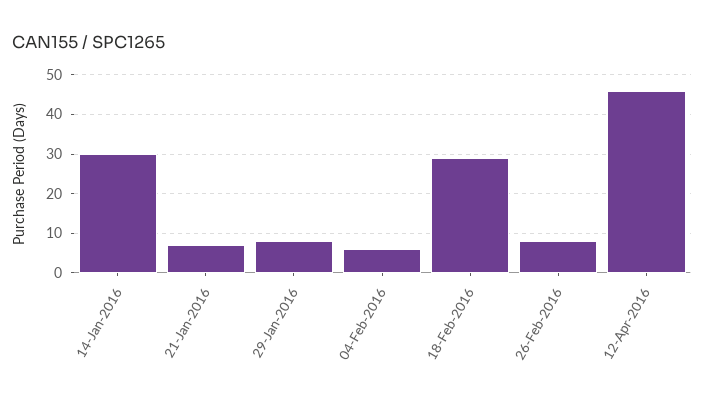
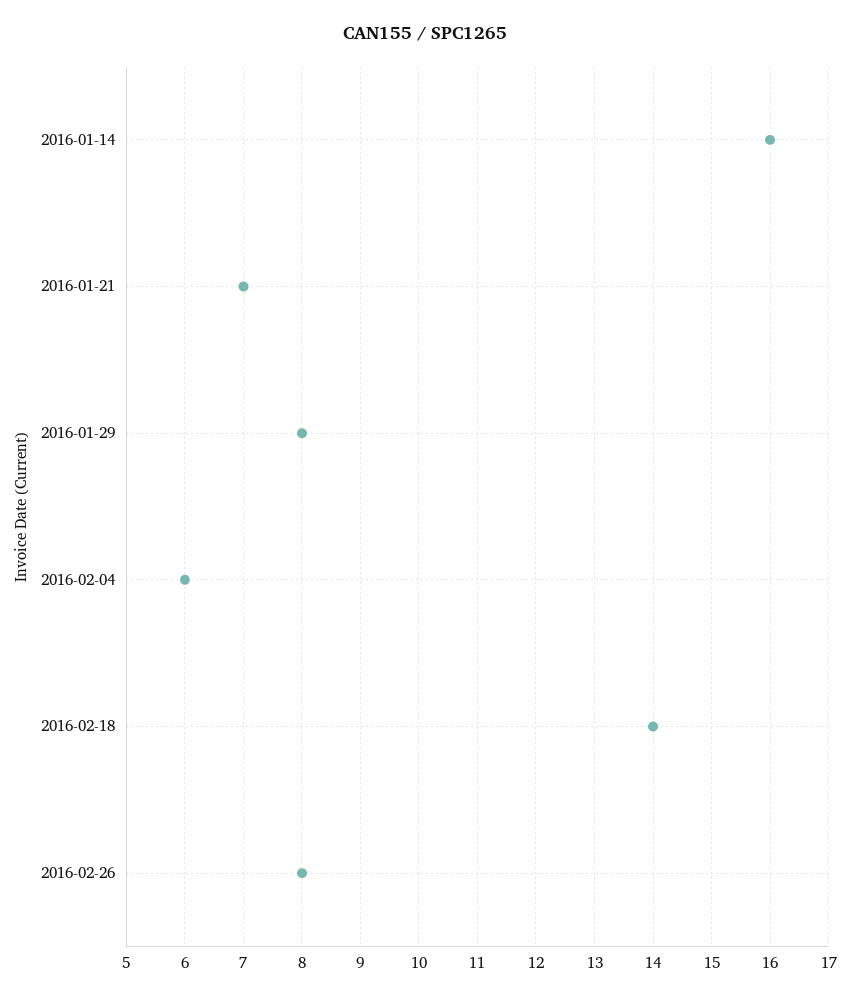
14-Jan-2016: 30 -> 16
18-Feb-2016: 30 -> 14
12-Apr-2016: 45 -> none

